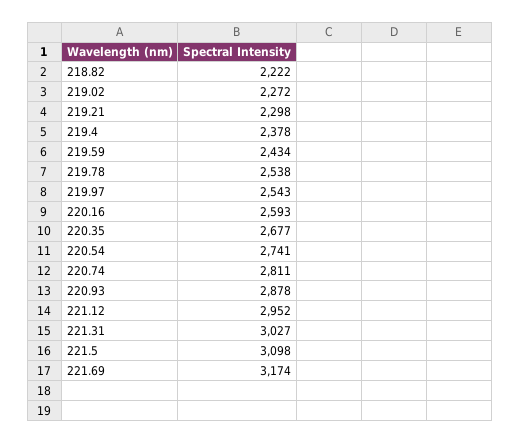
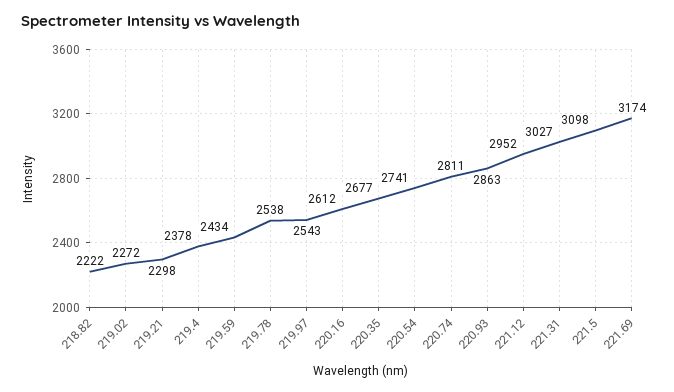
220.16: 2593 -> 2612
220.93: 2878 -> 2863

